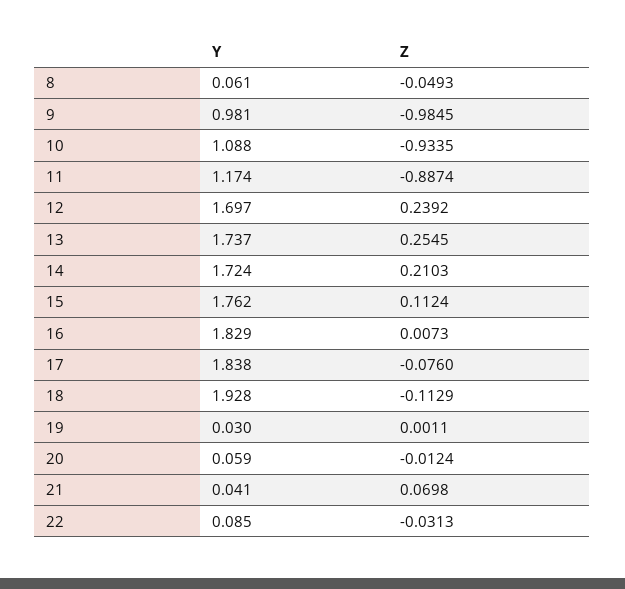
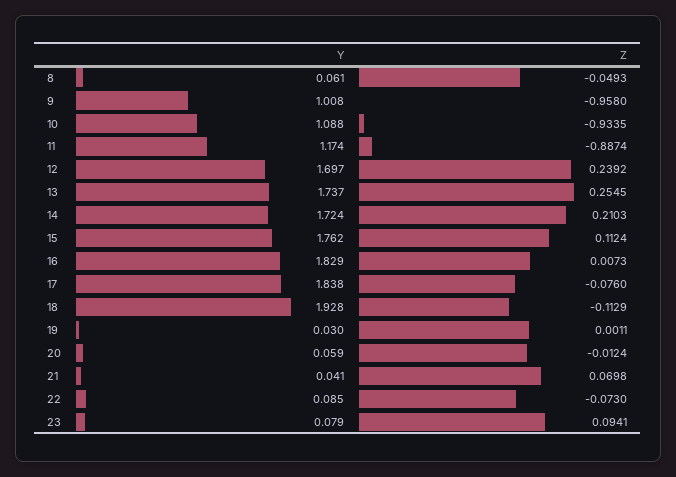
Y, 9: 0.981 -> 1.008
Z, 9: -0.9845 -> -0.958
Z, 22: -0.0313 -> -0.073
Y, 23: none -> 0.079
Z, 23: none -> 0.0941

